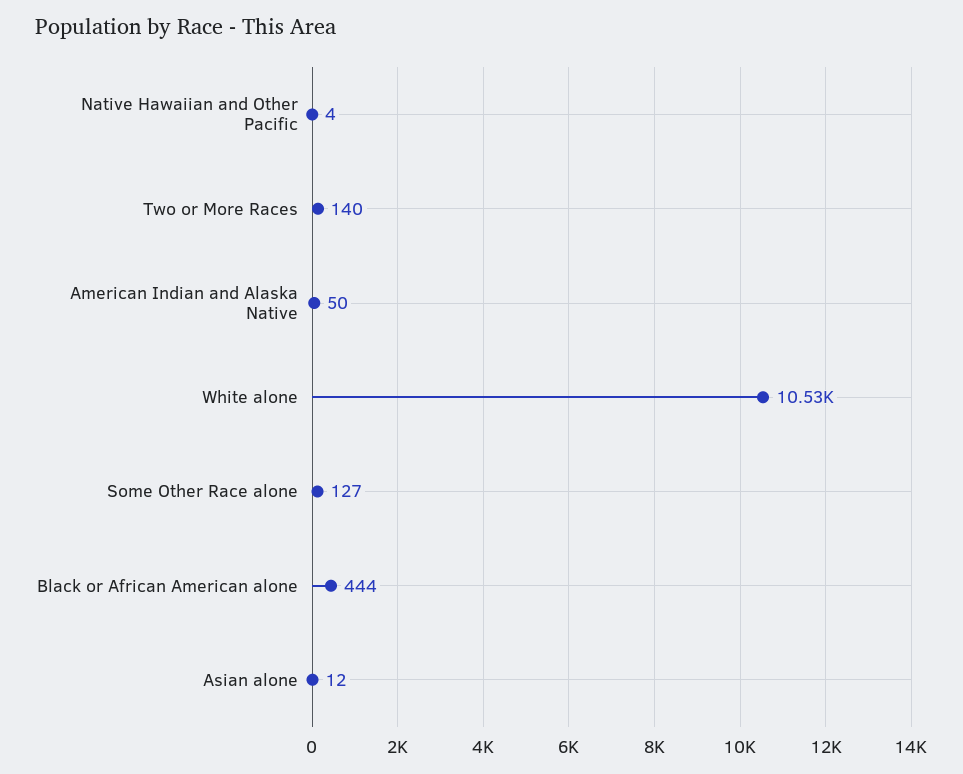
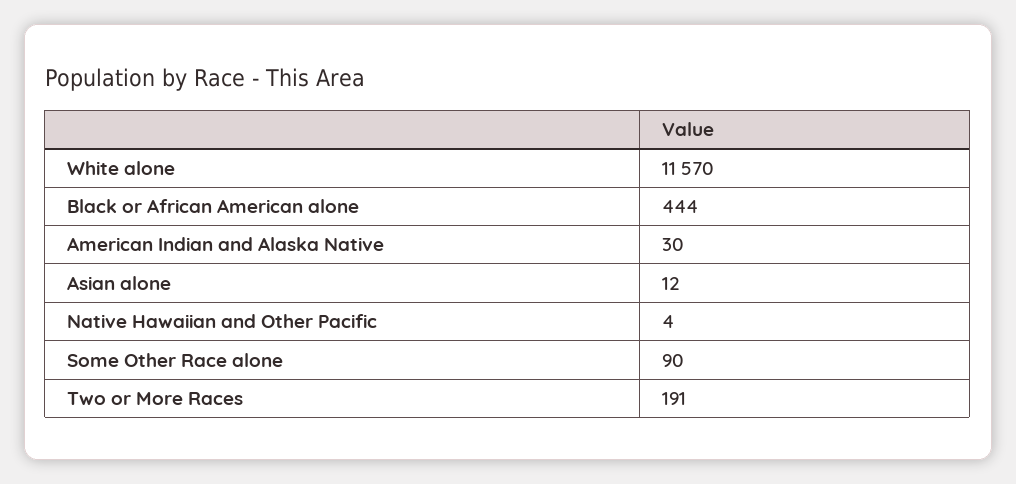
Two or More Races: 140 -> 191
American Indian and Alaska Native: 50 -> 30
White alone: 10530 -> 11570
Some Other Race alone: 127 -> 90

